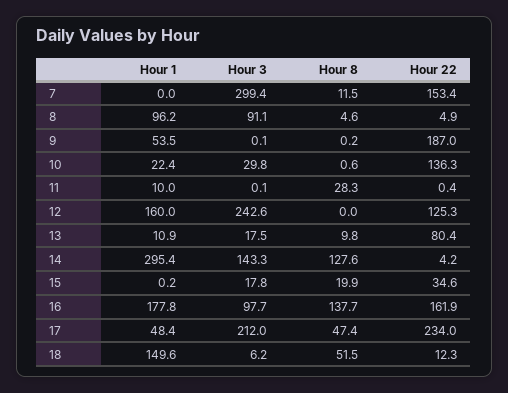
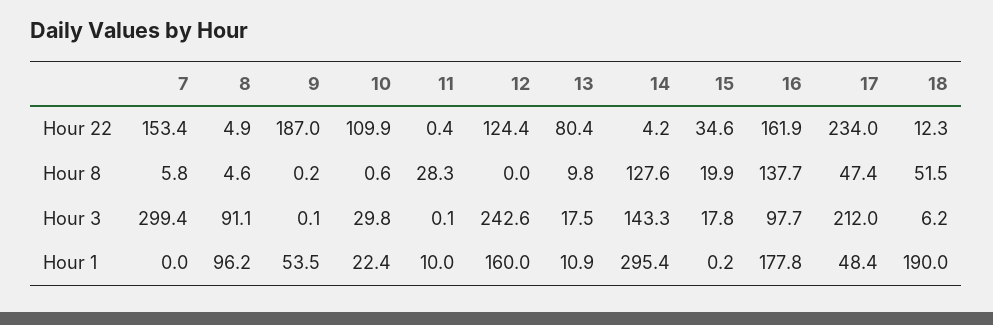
Hour 8, 7: 11.5 -> 5.8
Hour 22, 10: 136.3 -> 109.9
Hour 22, 12: 125.3 -> 124.4
Hour 1, 18: 149.6 -> 190

